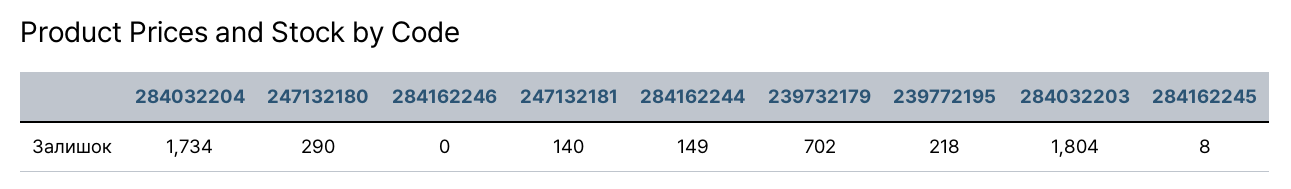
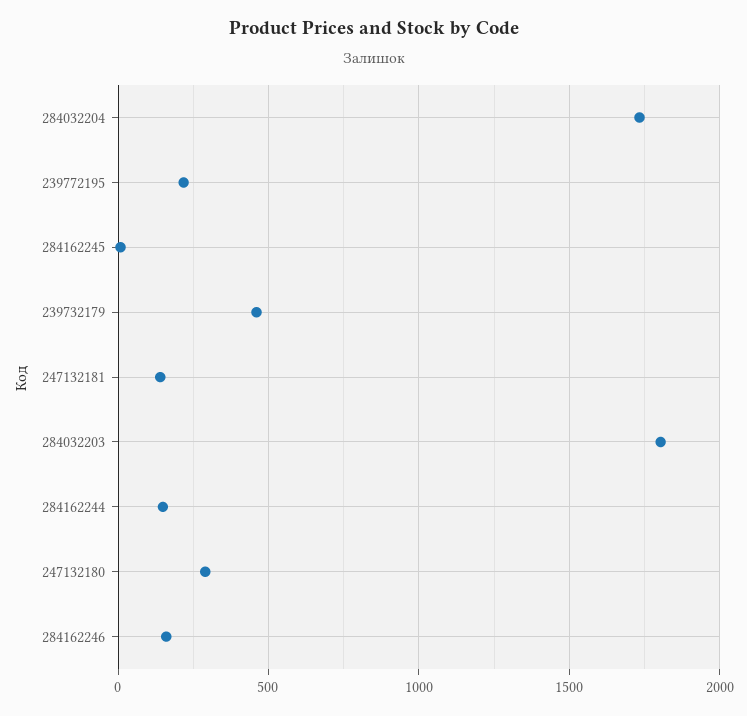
284162246: 0 -> 150
239732179: 702 -> 450

